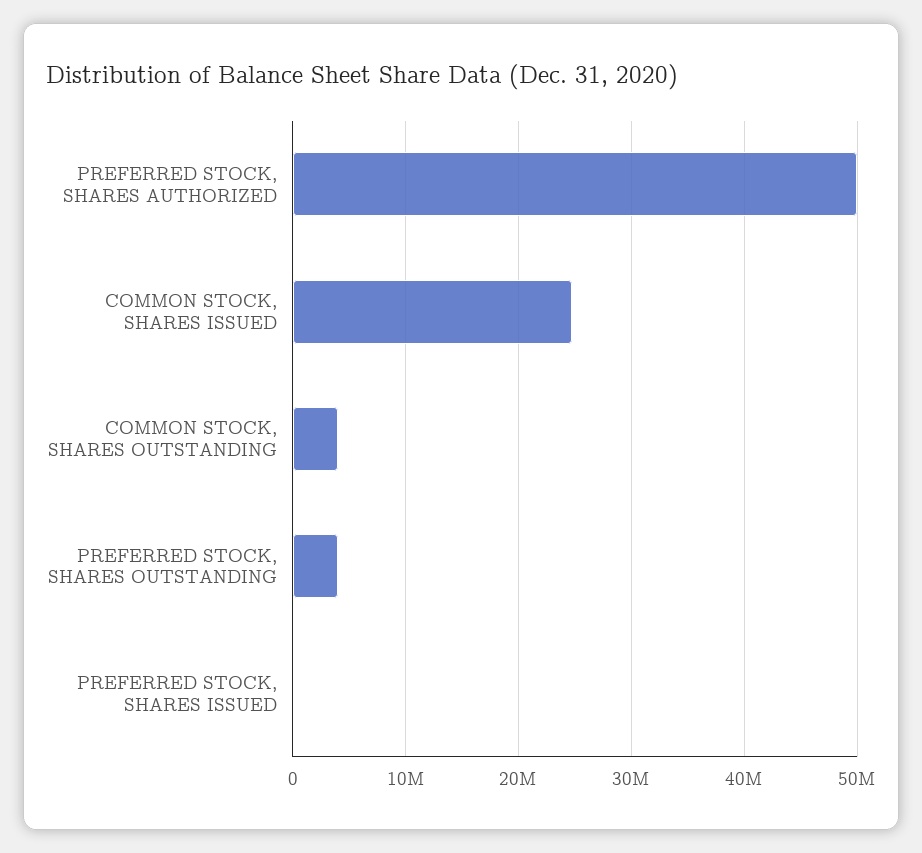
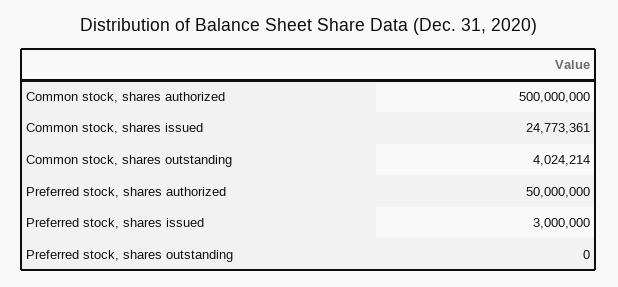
PREFERRED STOCK, SHARES OUTSTANDING: 4000000 -> 0
PREFERRED STOCK, SHARES ISSUED: 0 -> 3000000
Common stock, shares authorized: none -> 500000000

